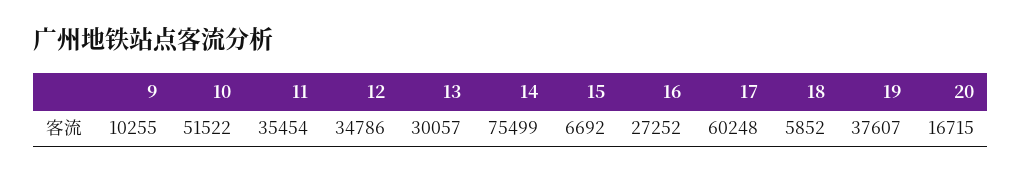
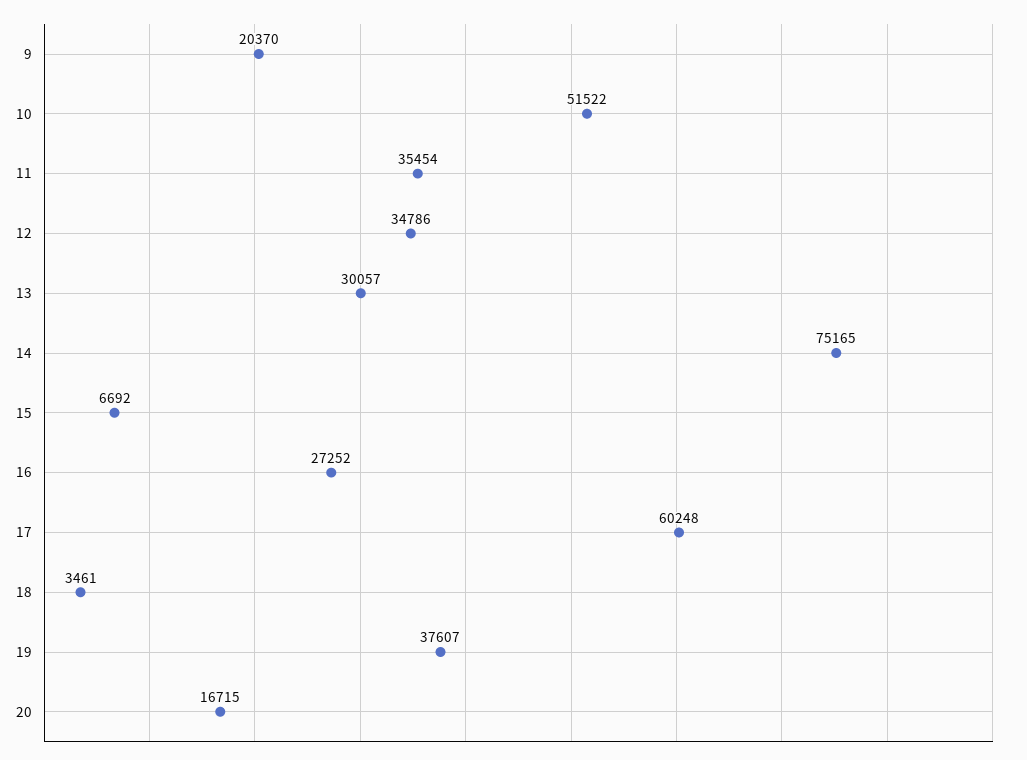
9: 10255 -> 20370
14: 75499 -> 75165
18: 5852 -> 3461

